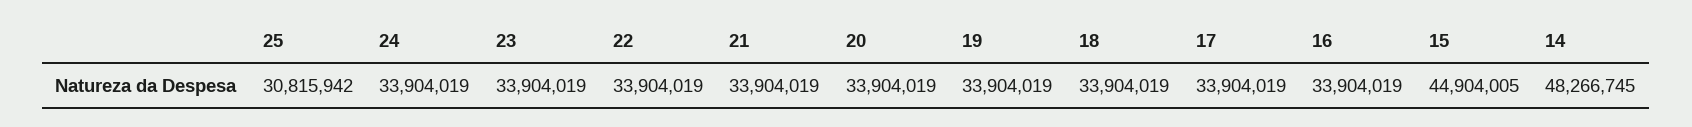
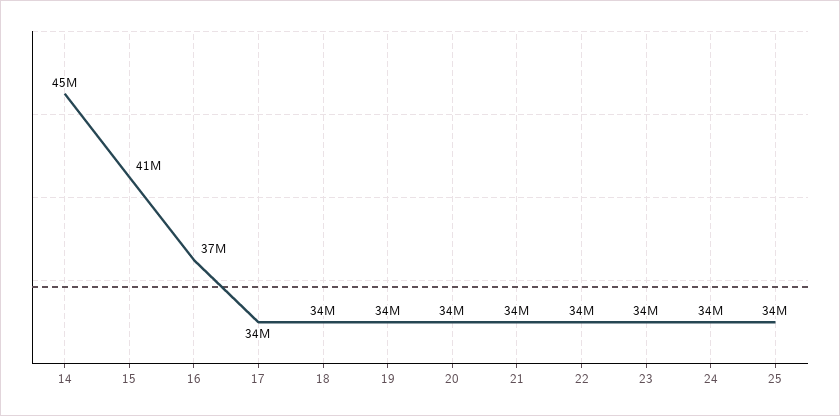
25: 30815942 -> 34000000
16: 33904019 -> 37000000
15: 44904005 -> 41000000
14: 48266745 -> 45000000

